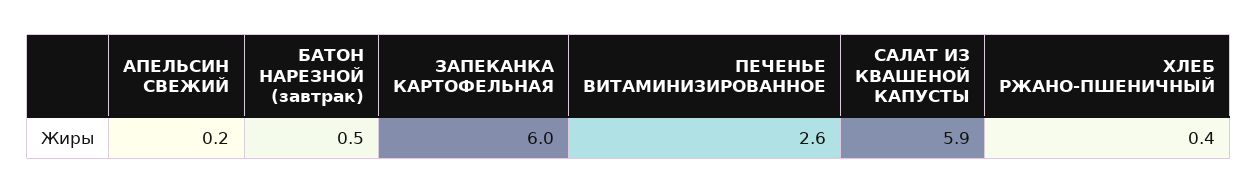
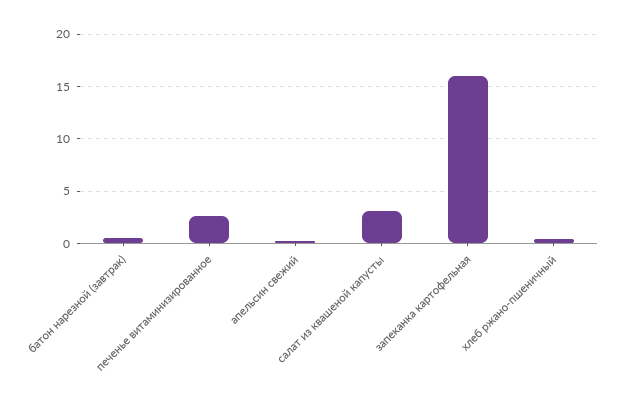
ЗАПЕКАНКА КАРТОФЕЛЬНАЯ: 6 -> 16
САЛАТ ИЗ КВАШЕНОЙ КАПУСТЫ: 5.9 -> 3

